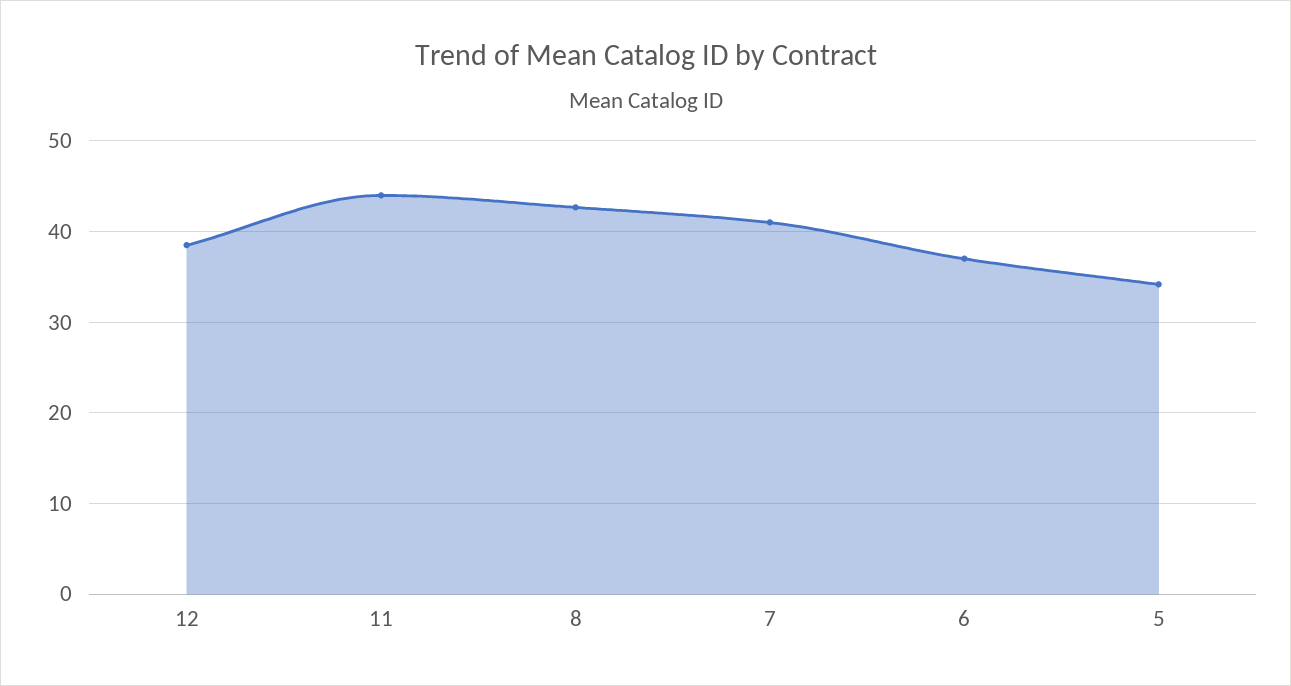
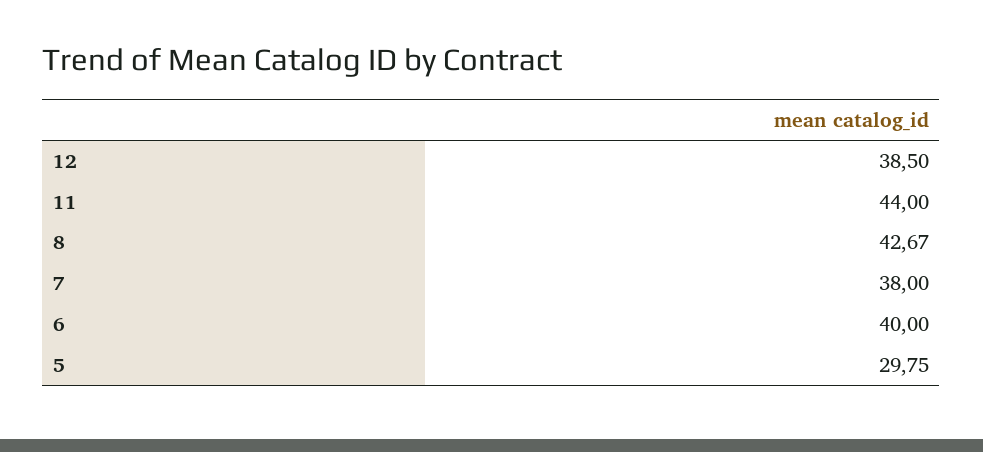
7: 41 -> 38
6: 37 -> 40
5: 34 -> 29.75

